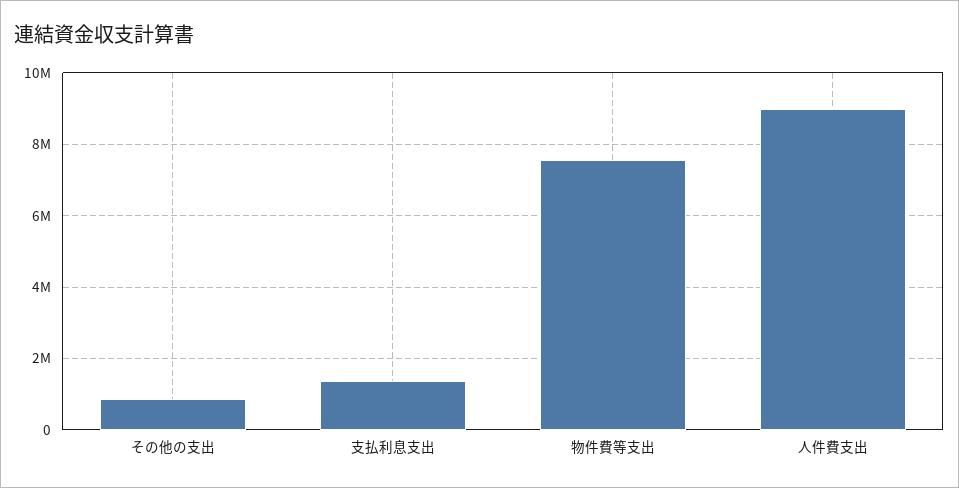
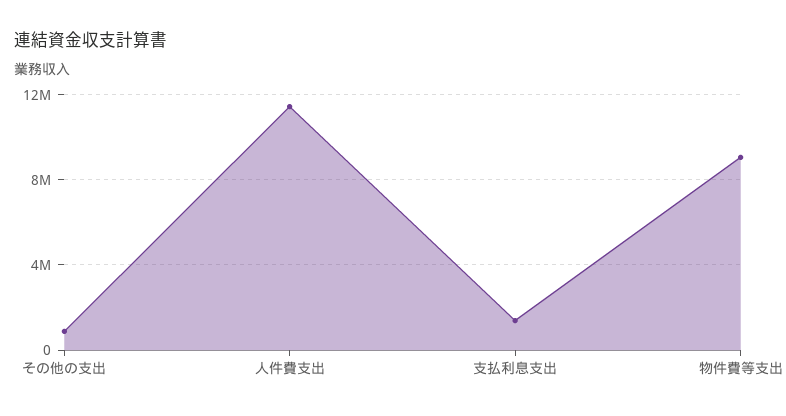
物件費等支出: 7600000 -> 9000000
人件費支出: 9000000 -> 11500000

